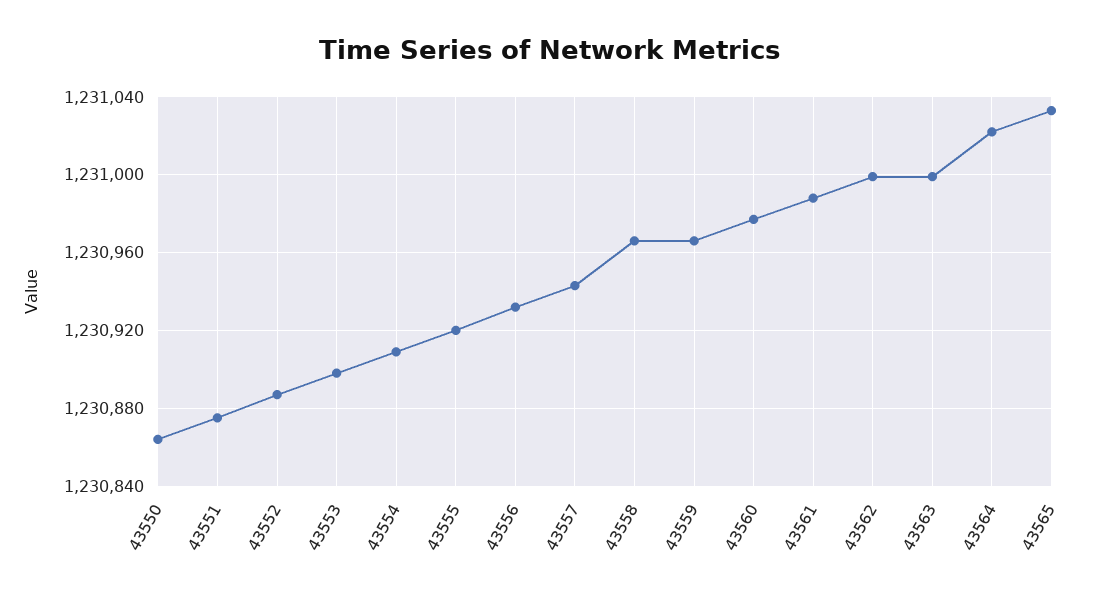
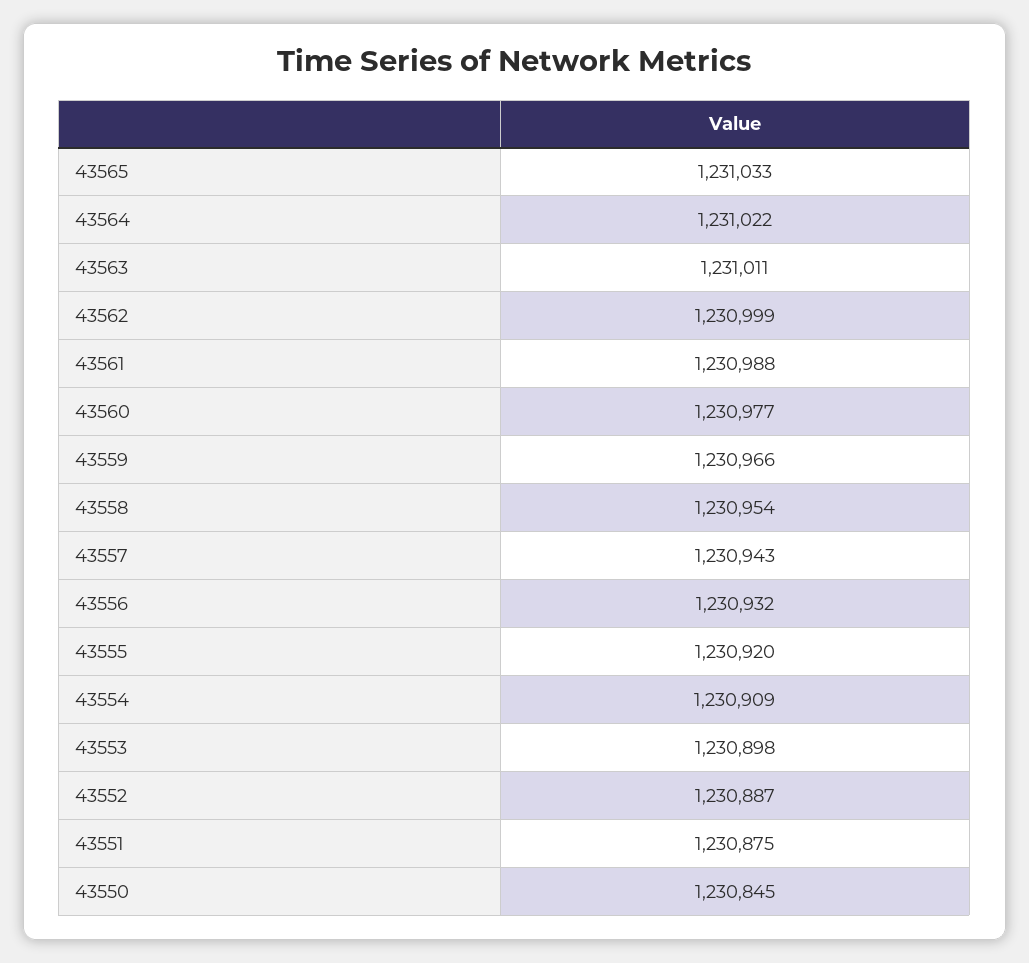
43550: 1230865 -> 1230845
43558: 1230965 -> 1230954
43563: 1231000 -> 1231011

